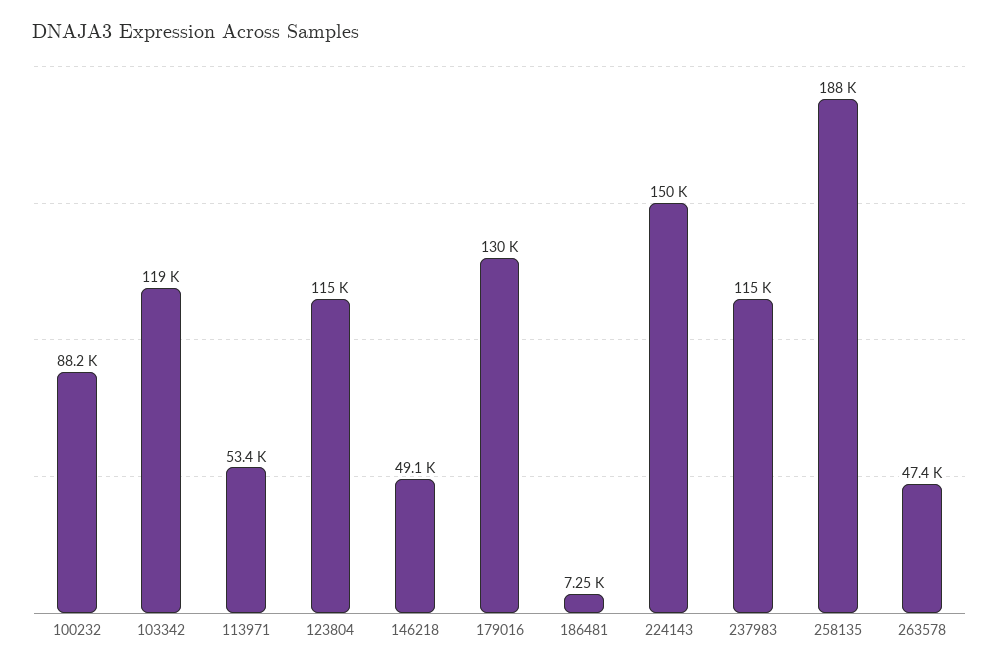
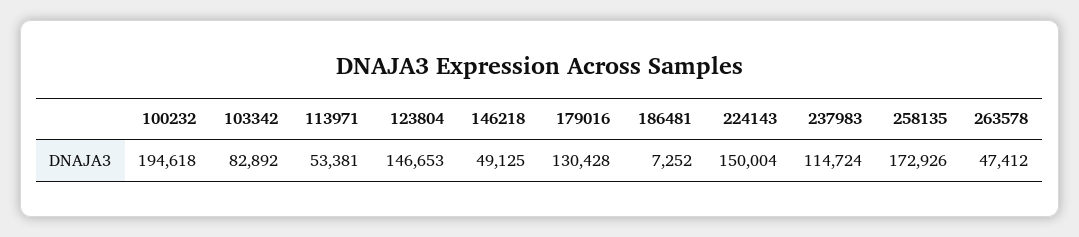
100232: 88200 -> 194618
103342: 119000 -> 82892
123804: 115000 -> 146653
258135: 188000 -> 172926

